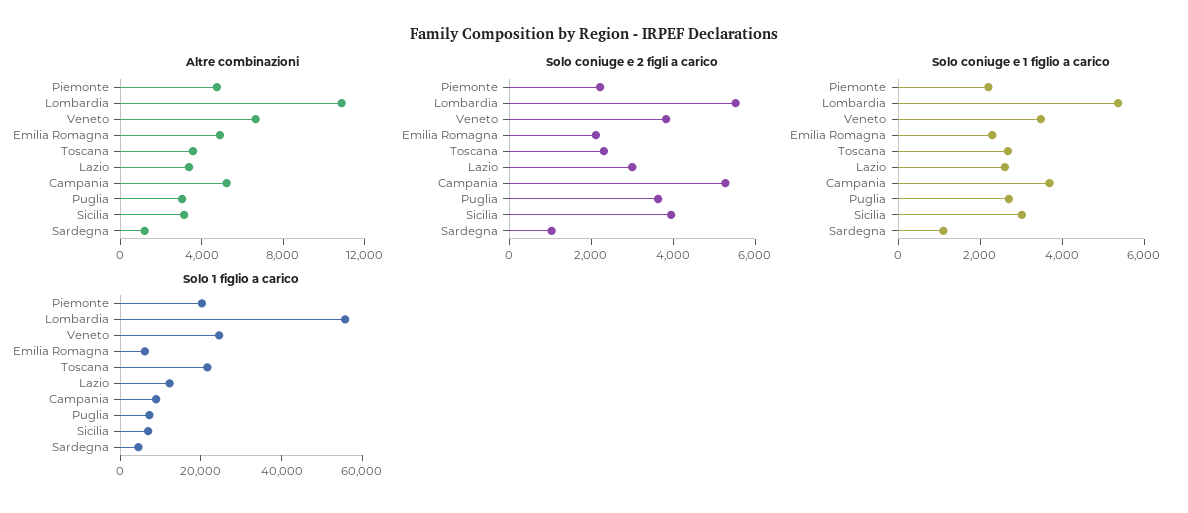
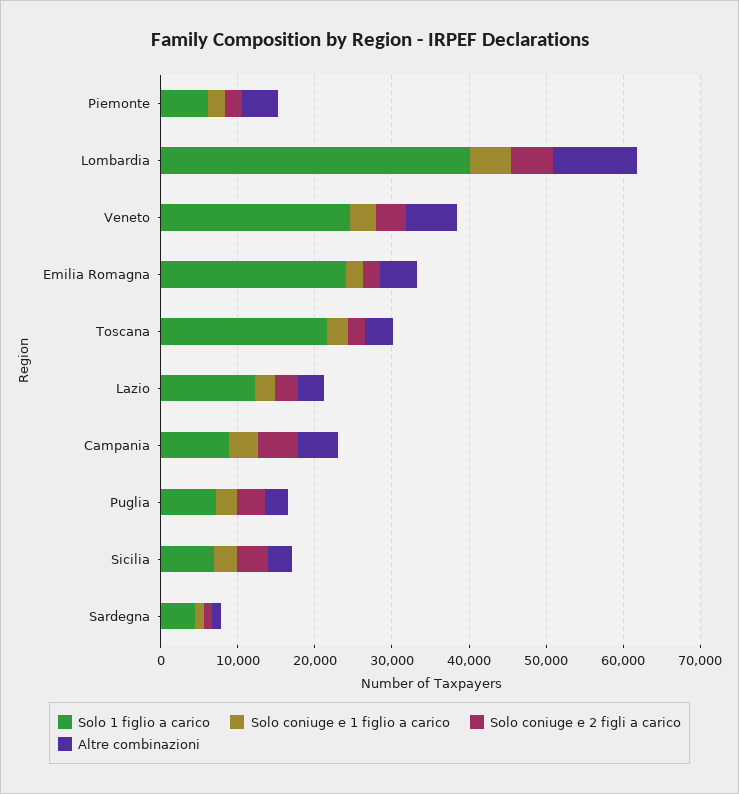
Solo 1 figlio a carico, Piemonte: 20000 -> 6000
Solo 1 figlio a carico, Lombardia: 55000 -> 40000
Solo 1 figlio a carico, Emilia Romagna: 5000 -> 24000

